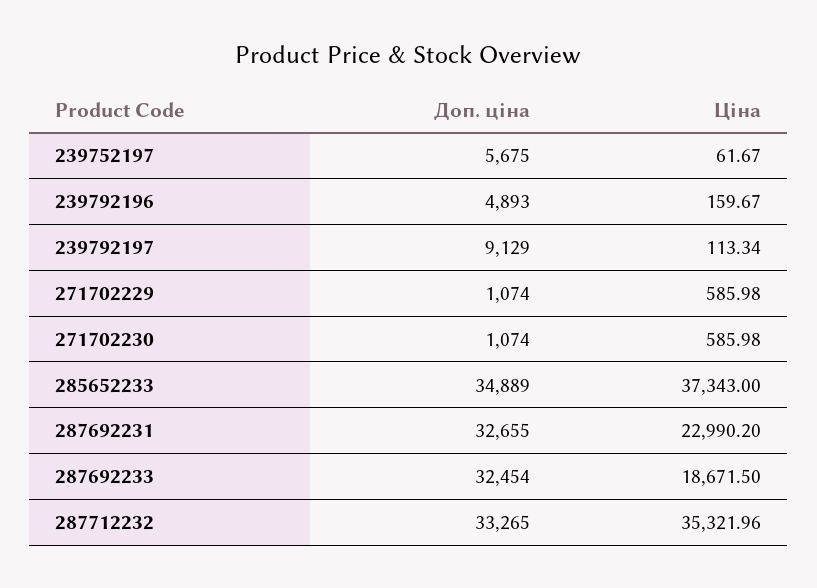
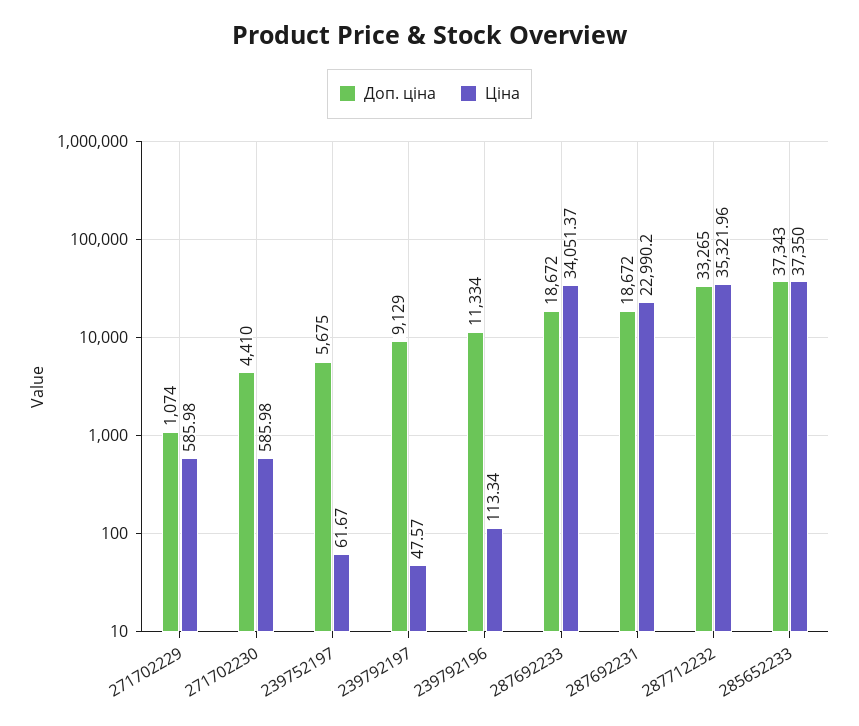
Доп. ціна, 239792196: 4893 -> 11334
Ціна, 239792196: 159.67 -> 113.34
Ціна, 239792197: 113.34 -> 47.57
Доп. ціна, 271702230: 1074 -> 4410
Доп. ціна, 285652233: 34889 -> 37343
Ціна, 285652233: 37343 -> 37350
Доп. ціна, 287692231: 32655 -> 18672
Доп. ціна, 287692233: 32454 -> 18672
Ціна, 287692233: 18671.5 -> 34051.37

